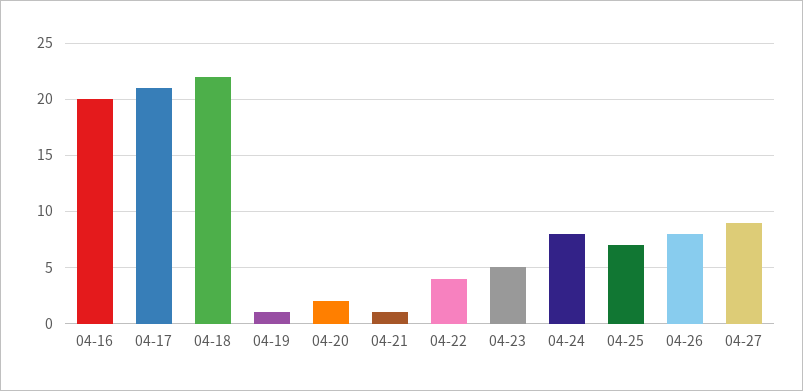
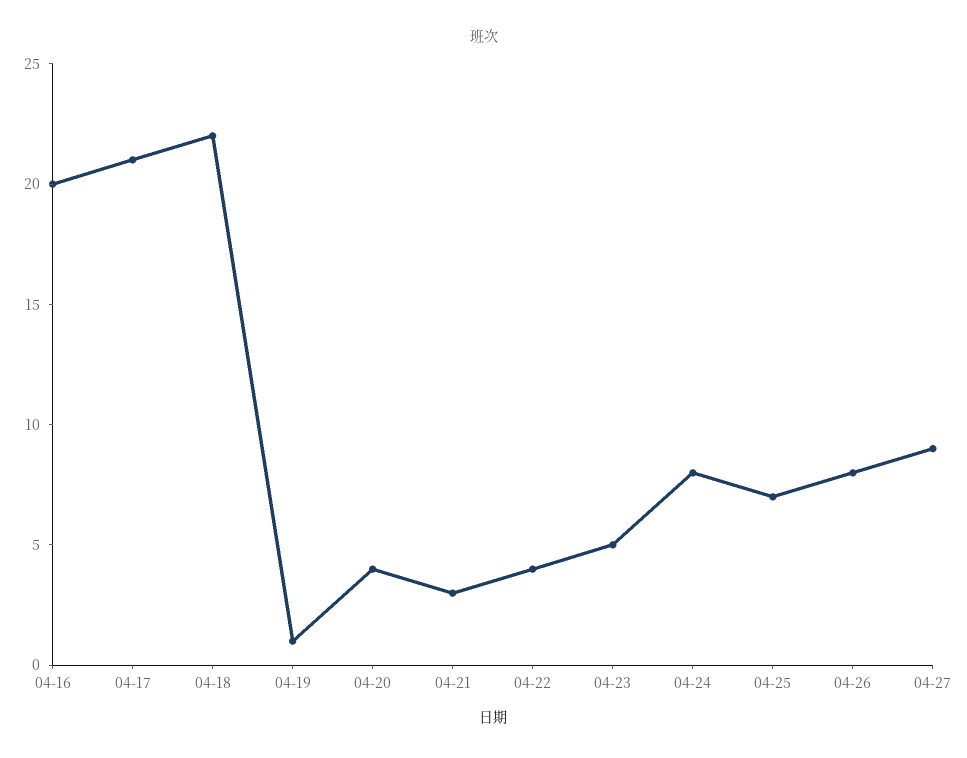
04-20: 2 -> 4
04-21: 1 -> 3

